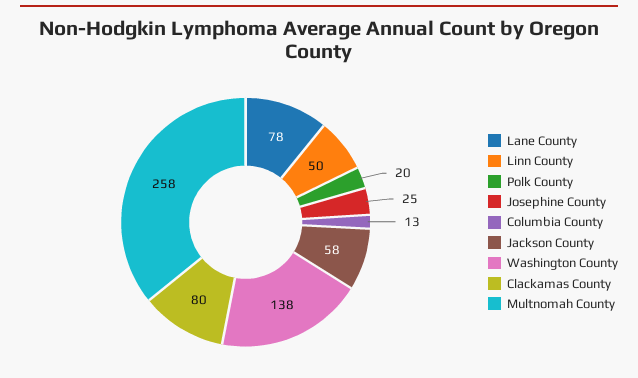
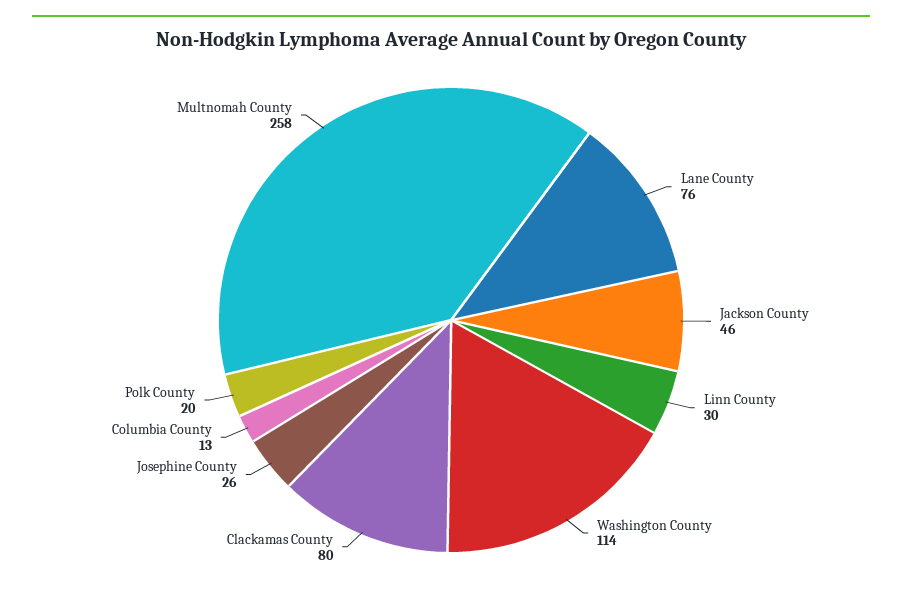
Lane County: 78 -> 76
Linn County: 50 -> 30
Josephine County: 25 -> 26
Jackson County: 58 -> 46
Washington County: 138 -> 114

